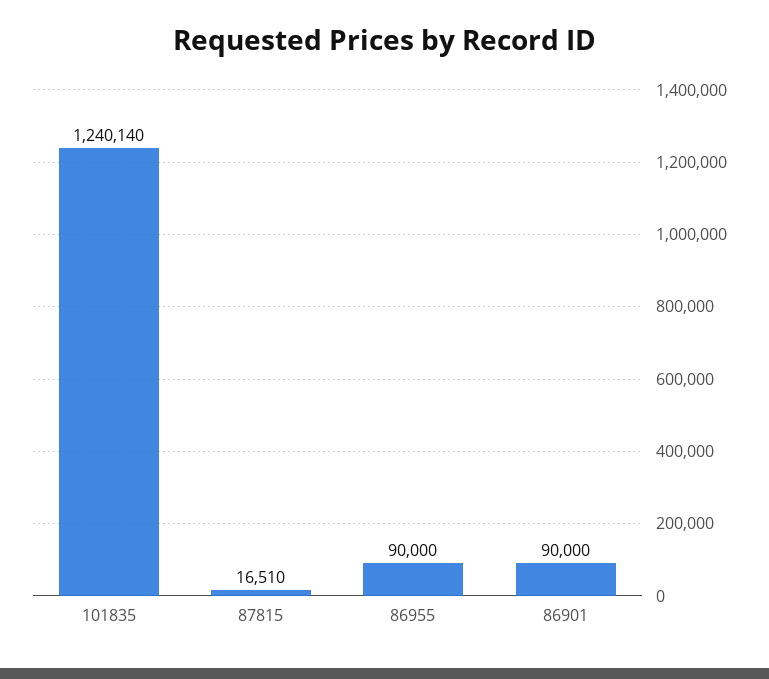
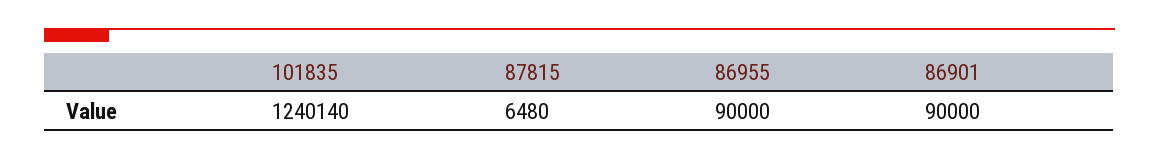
87815: 16510 -> 6480

